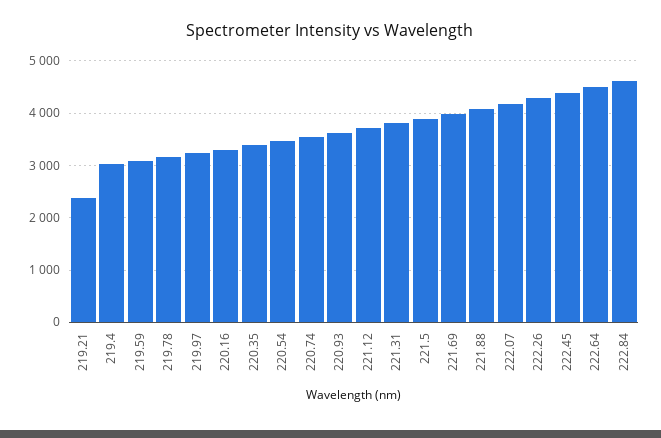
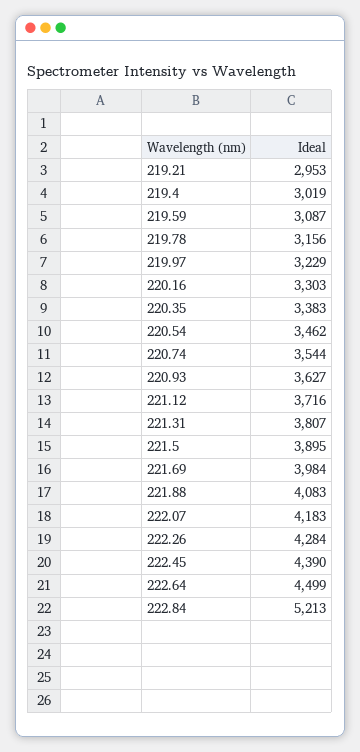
219.21: 2400 -> 2953
222.84: 4600 -> 5213

